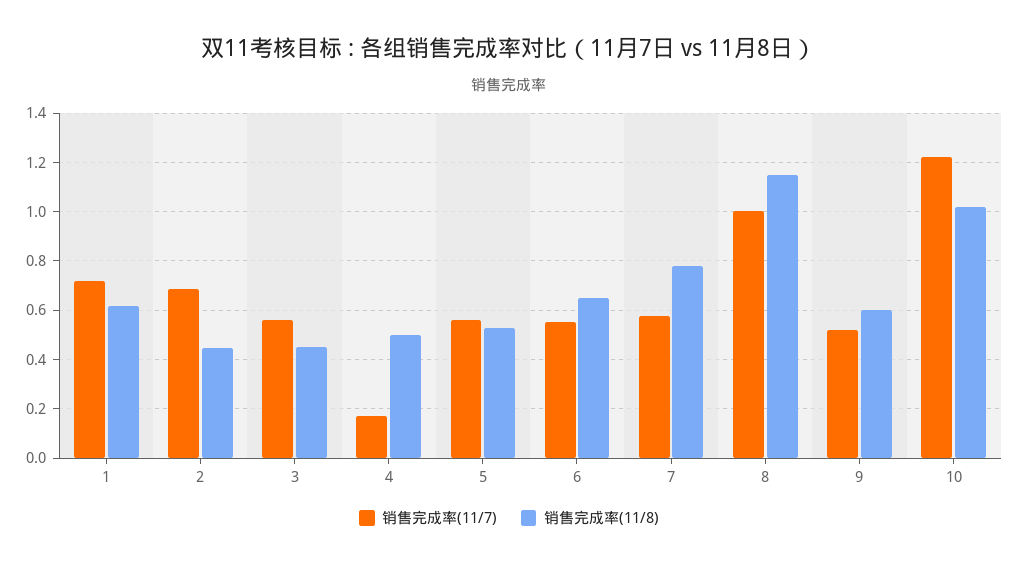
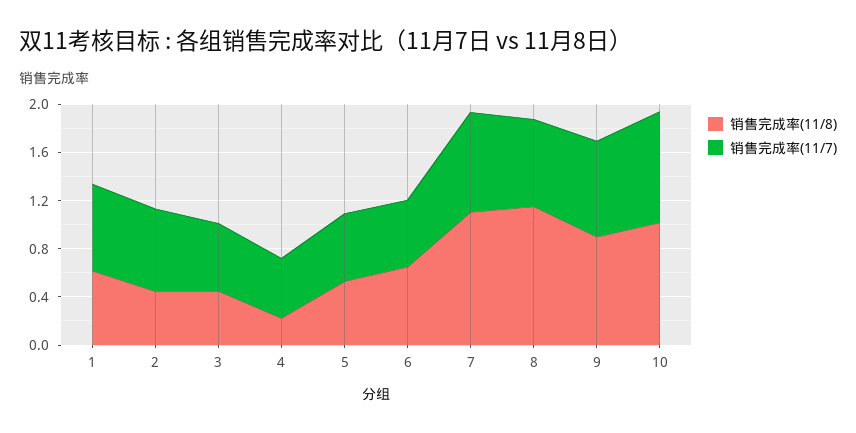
销售完成率(11/7), 4: 0.175 -> 0.5
销售完成率(11/8), 4: 0.5 -> 0.2
销售完成率(11/7), 7: 0.575 -> 0.8
销售完成率(11/8), 7: 0.775 -> 1.1
销售完成率(11/7), 8: 1 -> 0.7
销售完成率(11/7), 9: 0.525 -> 0.8
销售完成率(11/8), 9: 0.6 -> 0.9
销售完成率(11/7), 10: 1.225 -> 0.9

